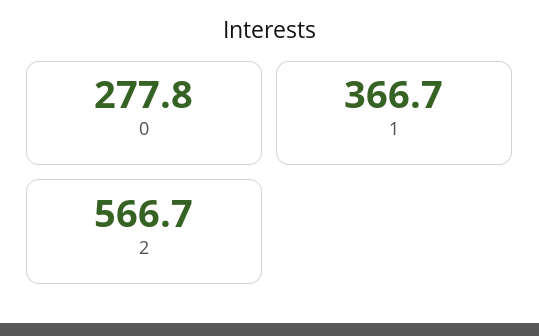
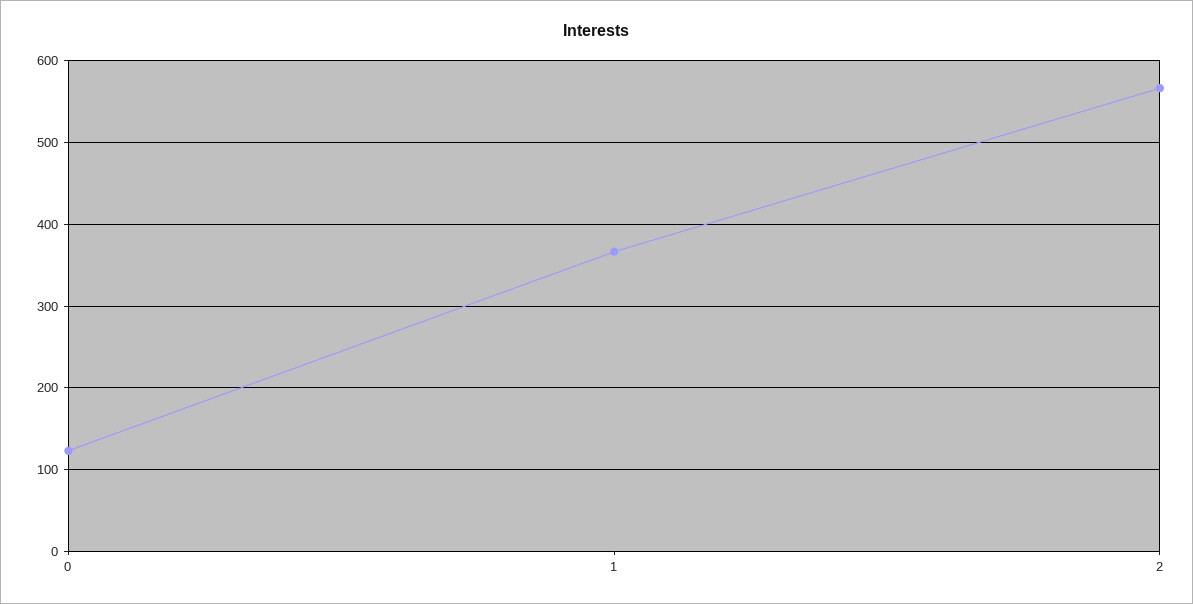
0: 277.8 -> 120

